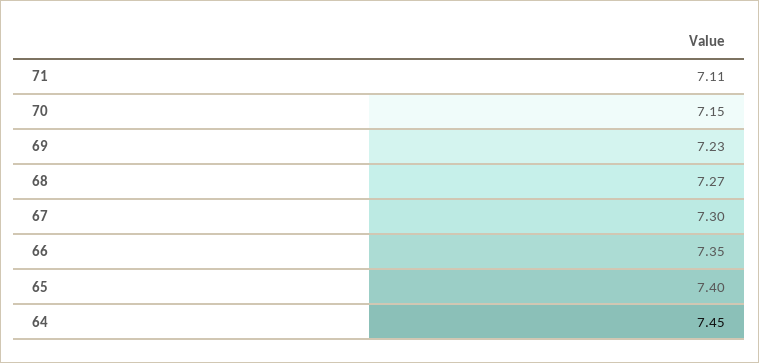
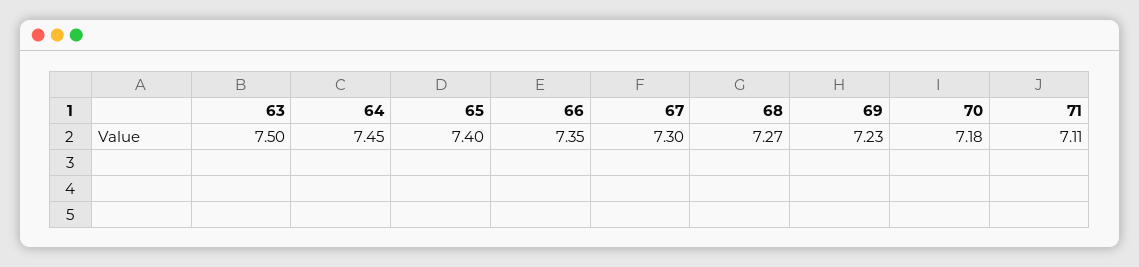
70: 7.15 -> 7.18
63: none -> 7.5

